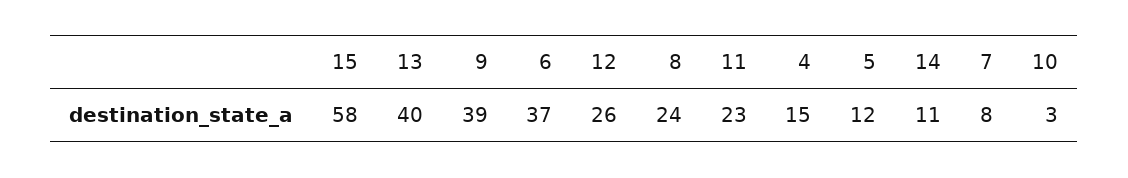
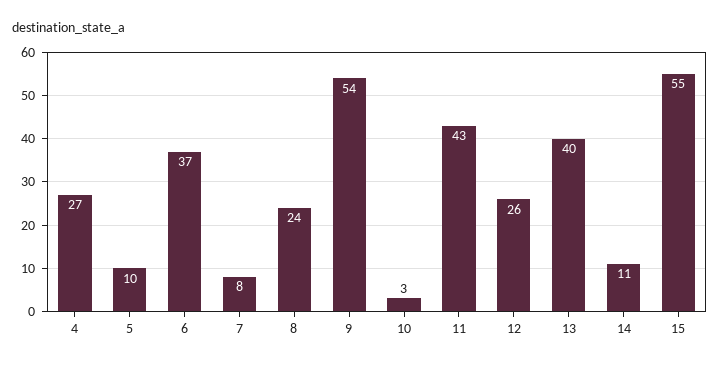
15: 58 -> 55
9: 39 -> 54
11: 23 -> 43
4: 15 -> 27
5: 12 -> 10

